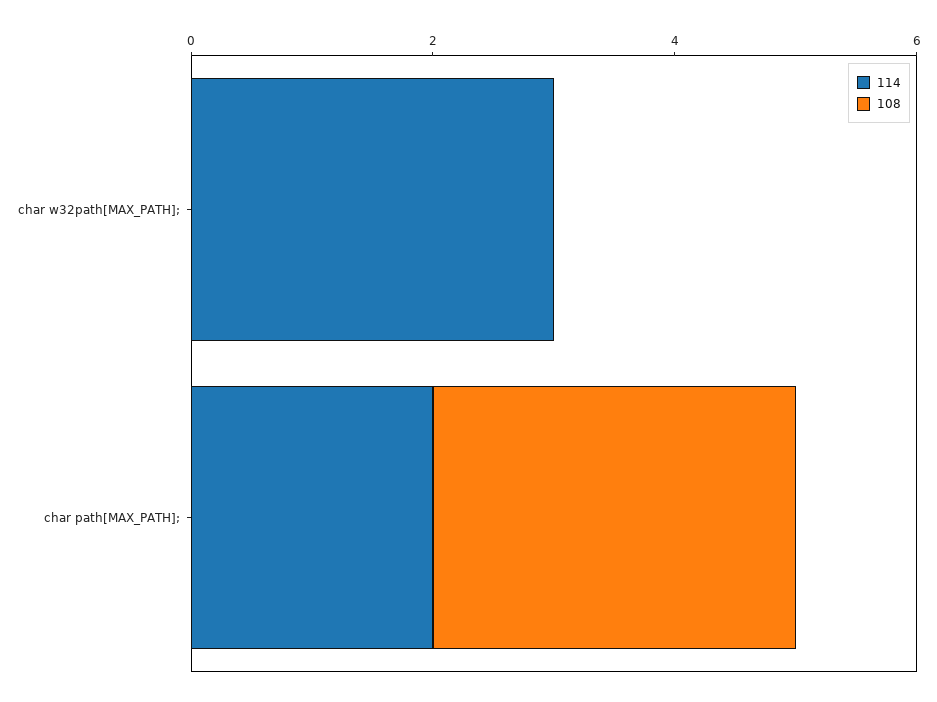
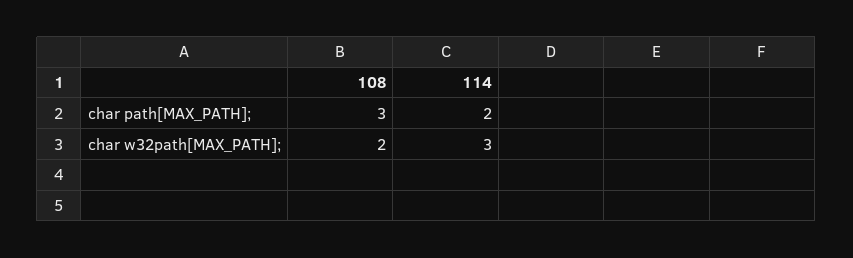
108, char w32path[MAX_PATH];: 0 -> 2

